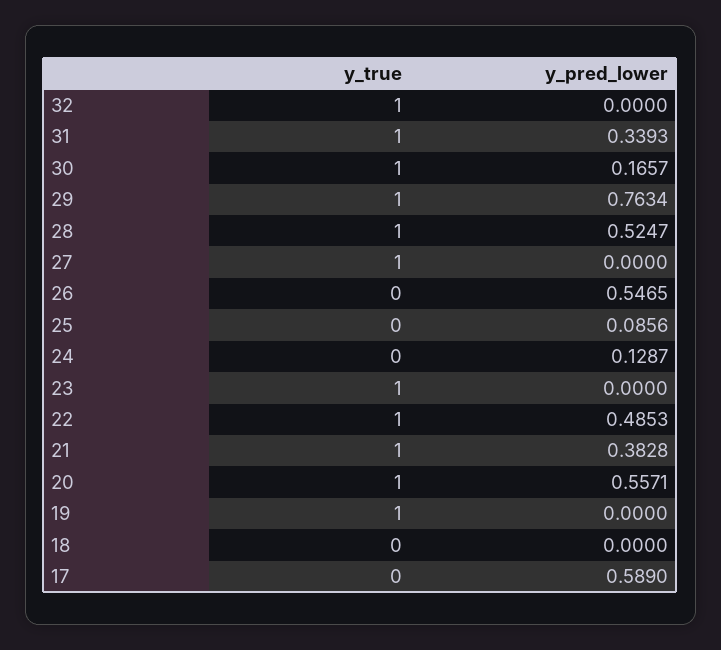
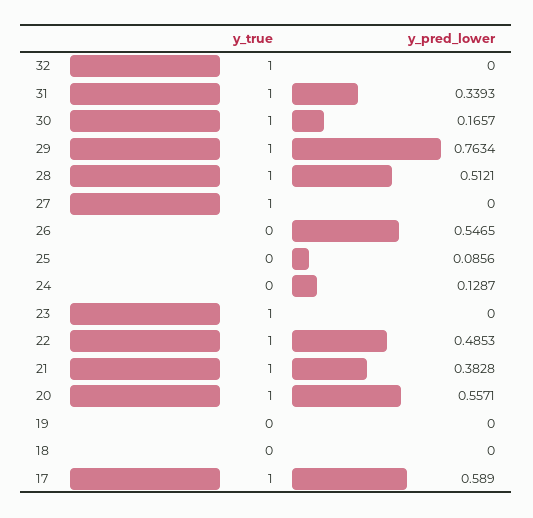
y_pred_lower, 28: 0.5247 -> 0.5121
y_true, 19: 1 -> 0
y_true, 17: 0 -> 1

